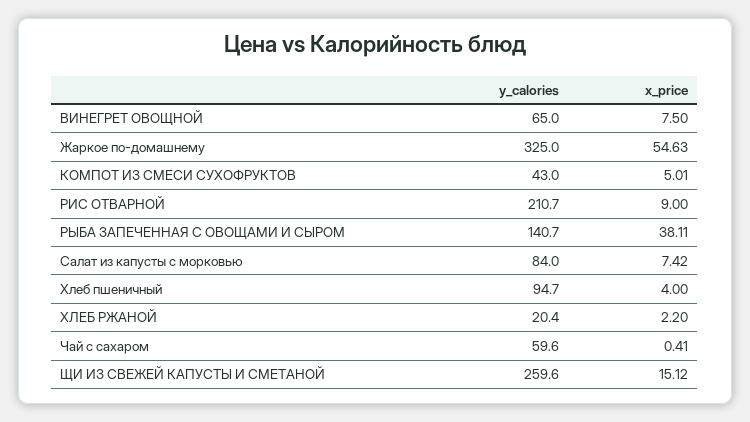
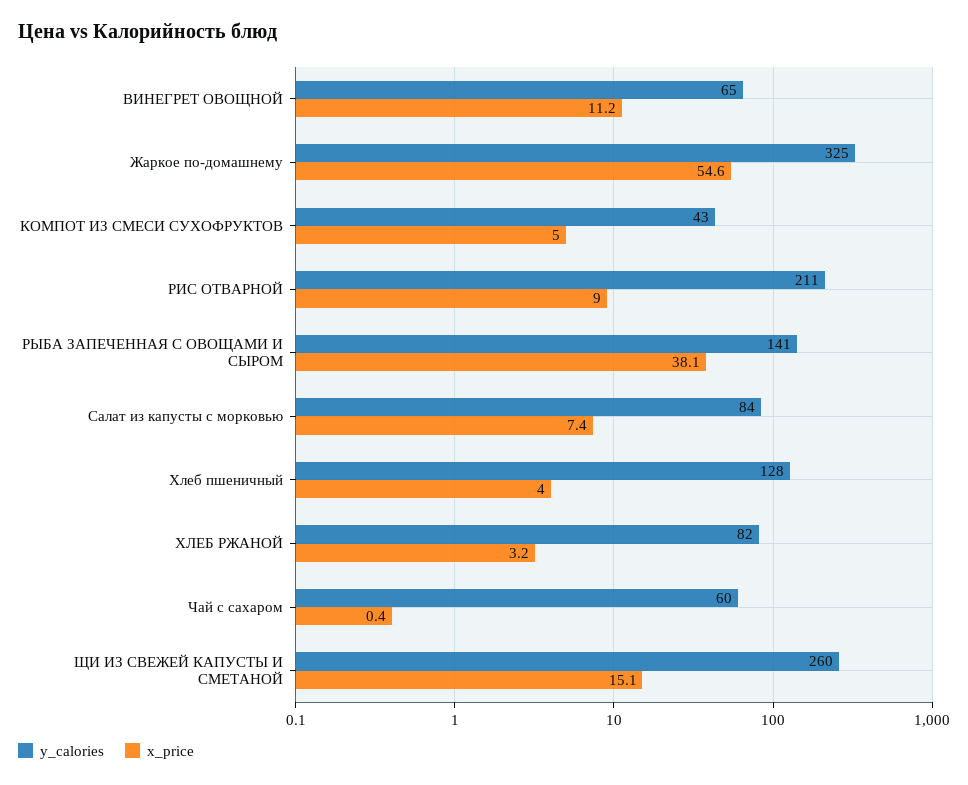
x_price, ВИНЕГРЕТ ОВОЩНОЙ: 7.5 -> 11.2
y_calories, Хлеб пшеничный: 94.7 -> 128
y_calories, ХЛЕБ РЖАНОЙ: 20.4 -> 82
x_price, ХЛЕБ РЖАНОЙ: 2.2 -> 3.2

